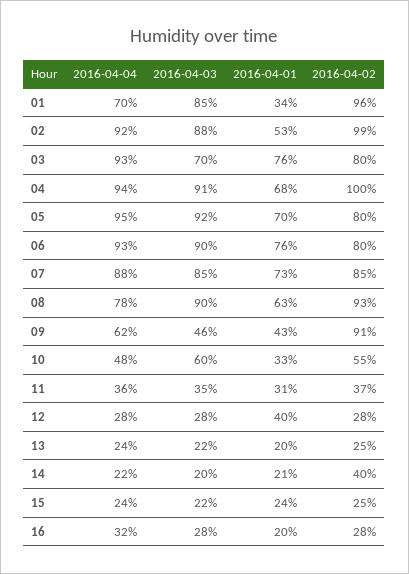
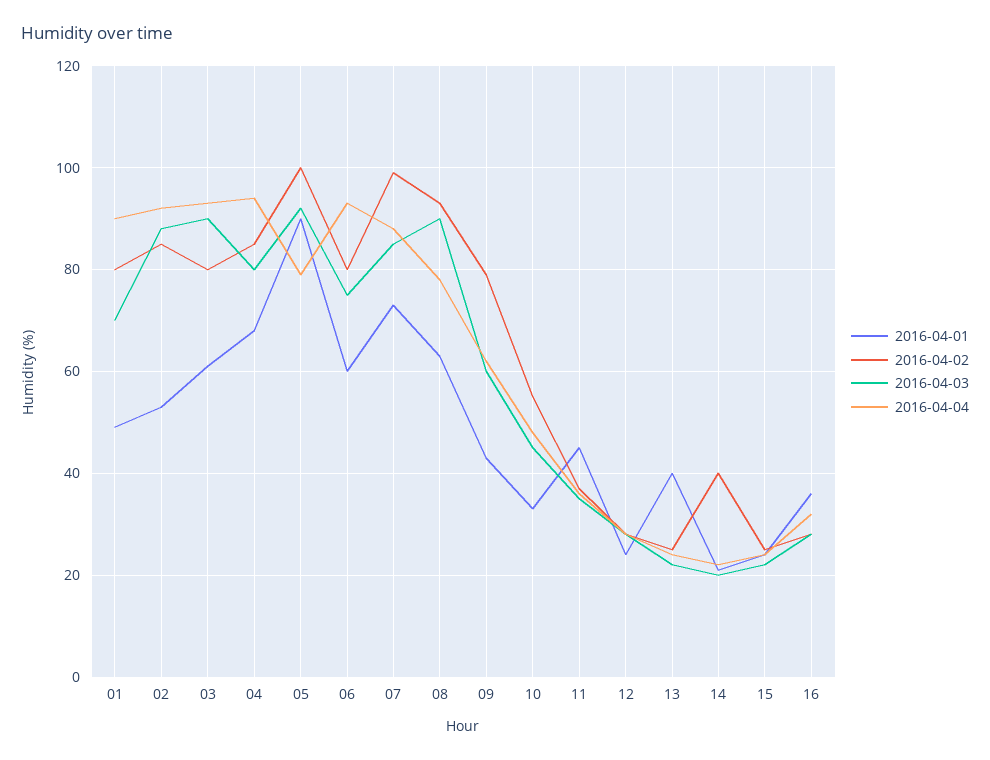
2016-04-04, 01: 70 -> 90
2016-04-03, 01: 85 -> 70
2016-04-01, 01: 34 -> 50
2016-04-02, 01: 96 -> 80
2016-04-02, 02: 99 -> 85
2016-04-03, 03: 70 -> 90
2016-04-01, 03: 76 -> 60
2016-04-03, 04: 91 -> 80
2016-04-02, 04: 100 -> 85
2016-04-04, 05: 95 -> 80
2016-04-01, 05: 70 -> 90
2016-04-02, 05: 80 -> 100
2016-04-03, 06: 90 -> 75
2016-04-01, 06: 76 -> 60
2016-04-02, 07: 85 -> 100
2016-04-03, 09: 46 -> 60
2016-04-02, 09: 91 -> 80
2016-04-03, 10: 60 -> 45
2016-04-01, 11: 31 -> 45
2016-04-01, 12: 40 -> 25
2016-04-01, 13: 20 -> 40
2016-04-01, 16: 20 -> 35

